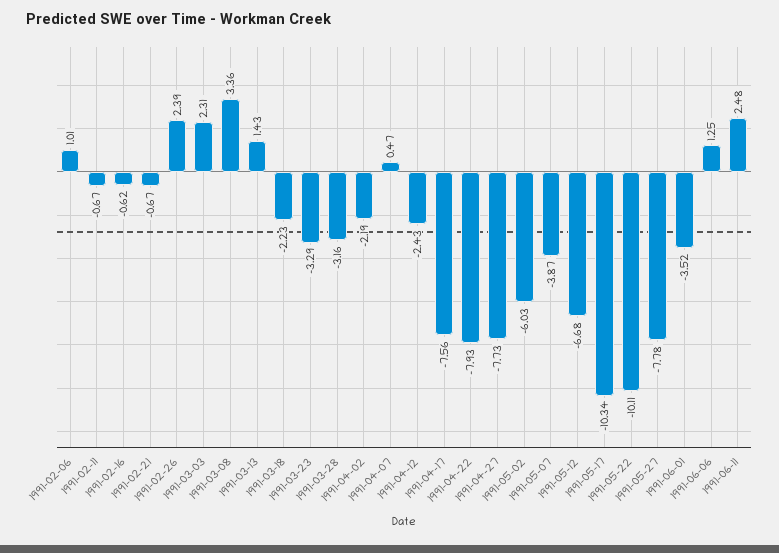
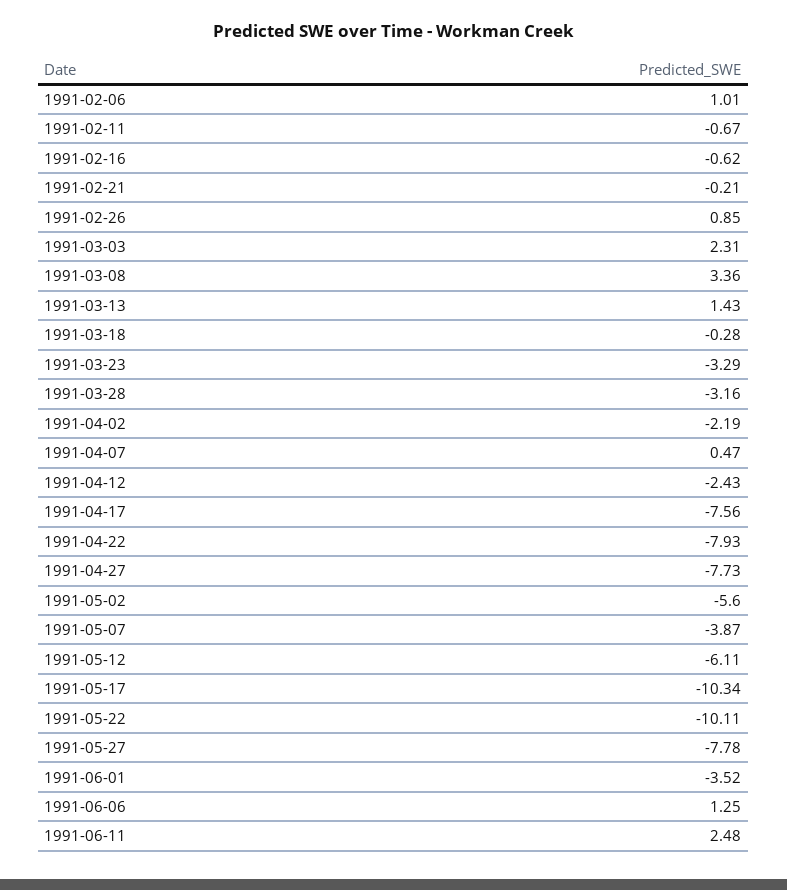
1991-02-21: -0.67 -> -0.21
1991-02-26: 2.39 -> 0.85
1991-03-18: -2.23 -> -0.28
1991-05-02: -6.03 -> -5.6
1991-05-12: -6.68 -> -6.11

